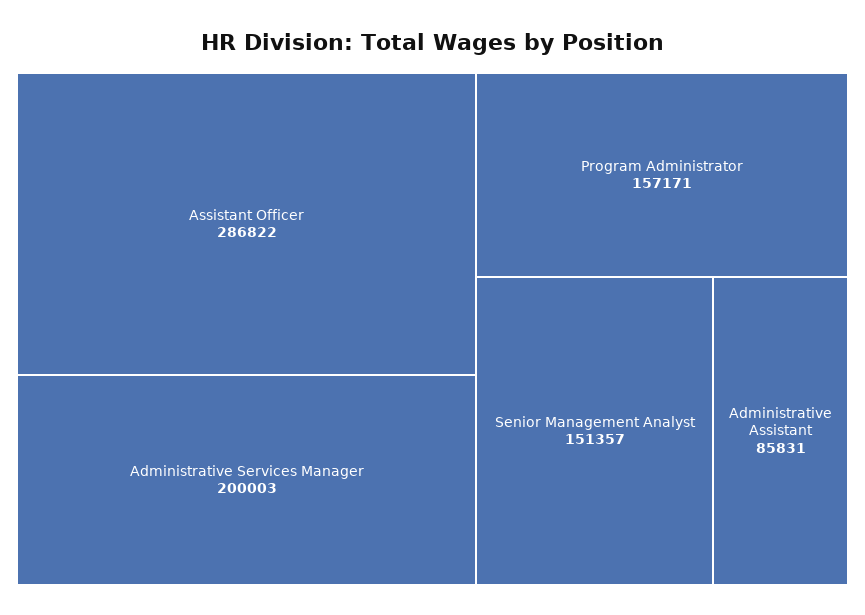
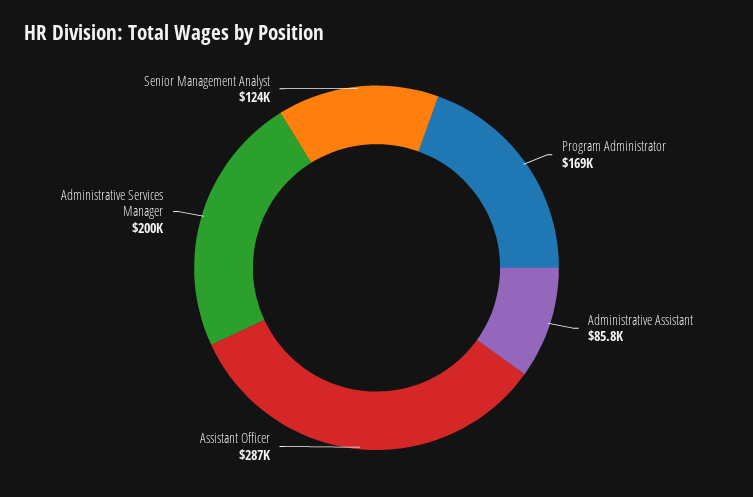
Program Administrator: 157171 -> 169000
Senior Management Analyst: 151357 -> 124000

